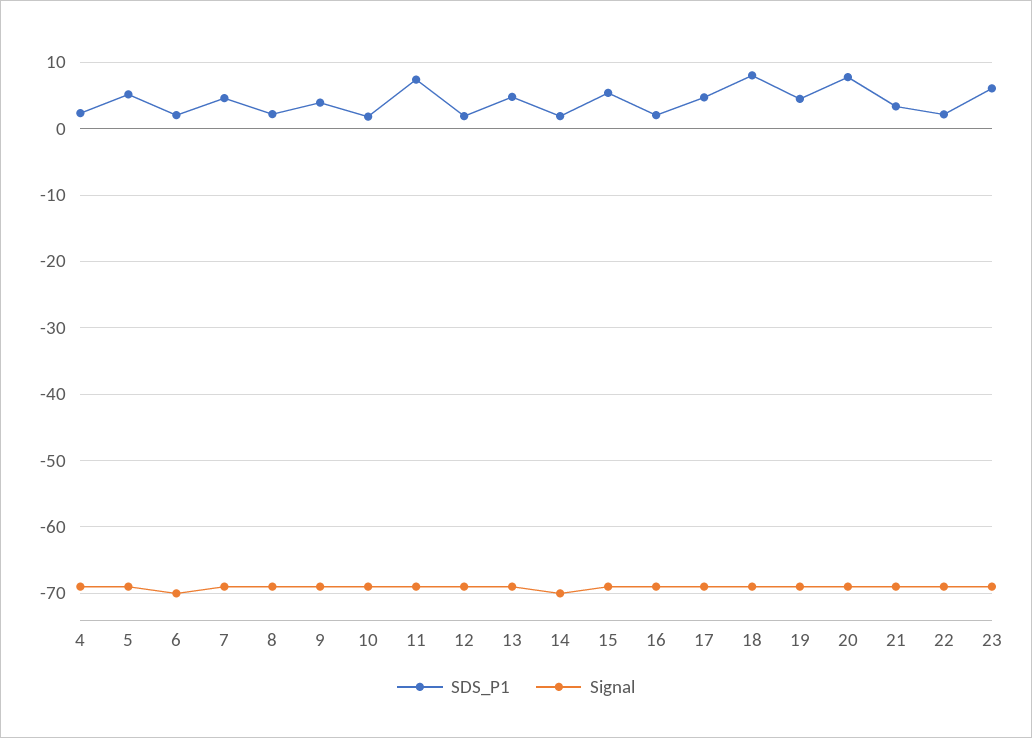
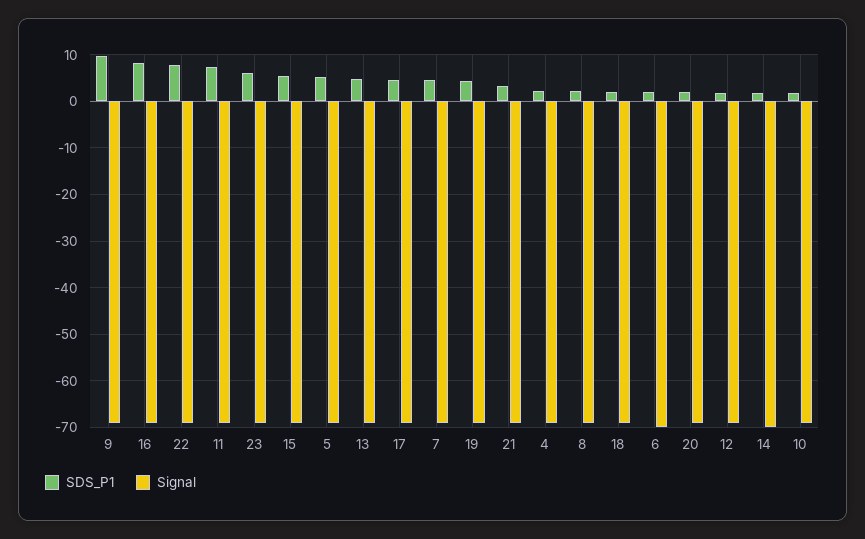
SDS_P1, 9: 4 -> 10
SDS_P1, 16: 2 -> 8
SDS_P1, 18: 8 -> 2
SDS_P1, 20: 8 -> 2
SDS_P1, 22: 2 -> 8

